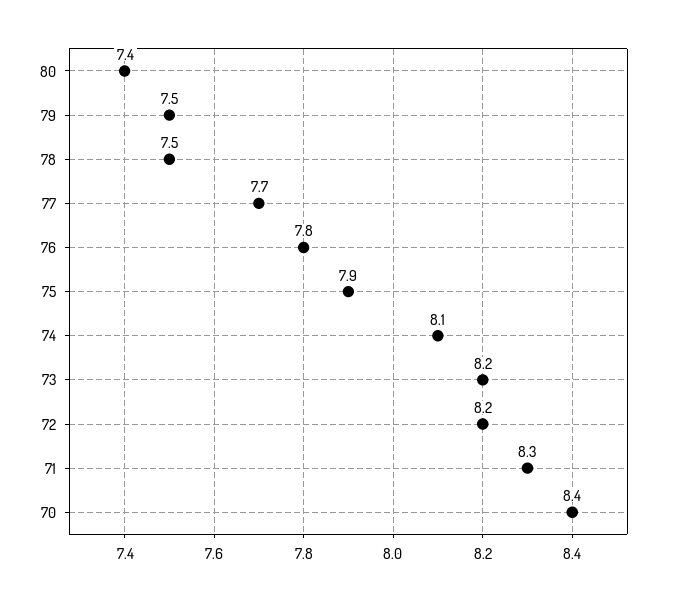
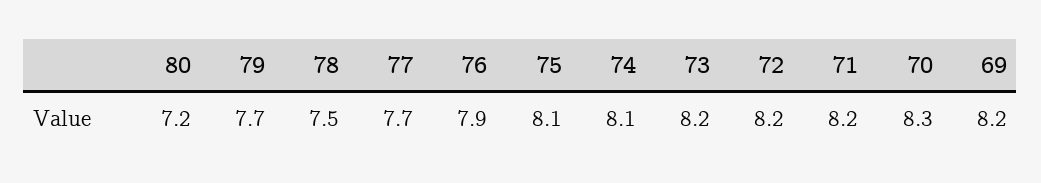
80: 7.4 -> 7.2
79: 7.5 -> 7.7
76: 7.8 -> 7.9
75: 7.9 -> 8.1
71: 8.3 -> 8.2
70: 8.4 -> 8.3
69: none -> 8.2

